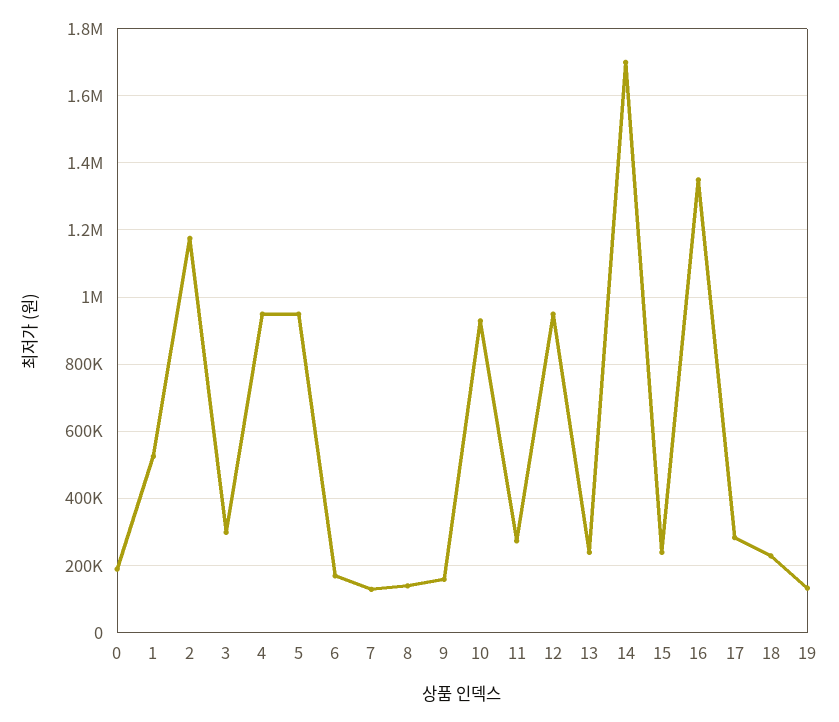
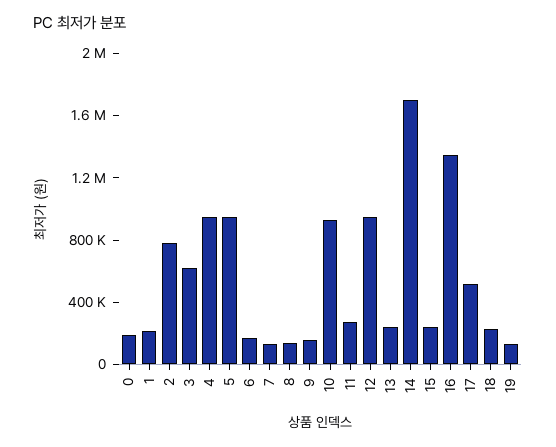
1: 520000 -> 200000
2: 1180000 -> 800000
3: 300000 -> 600000
17: 280000 -> 500000

